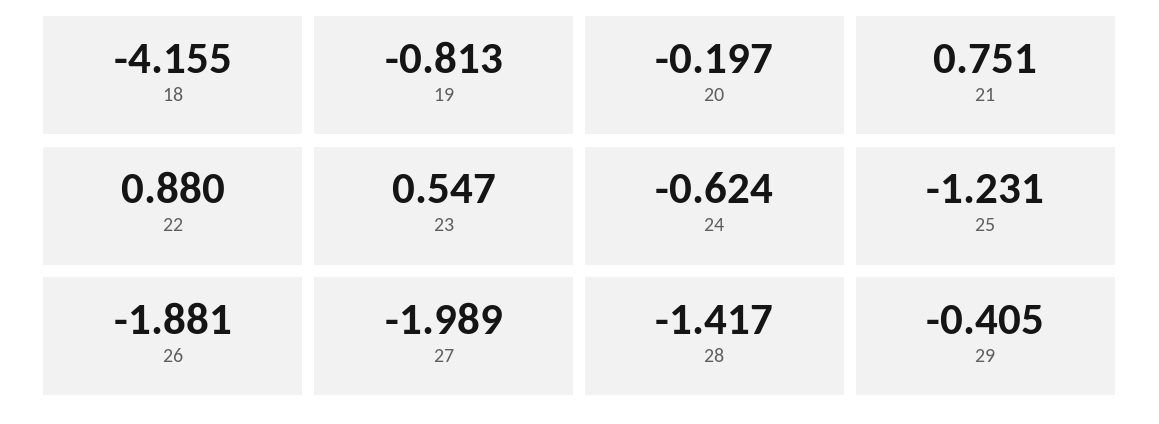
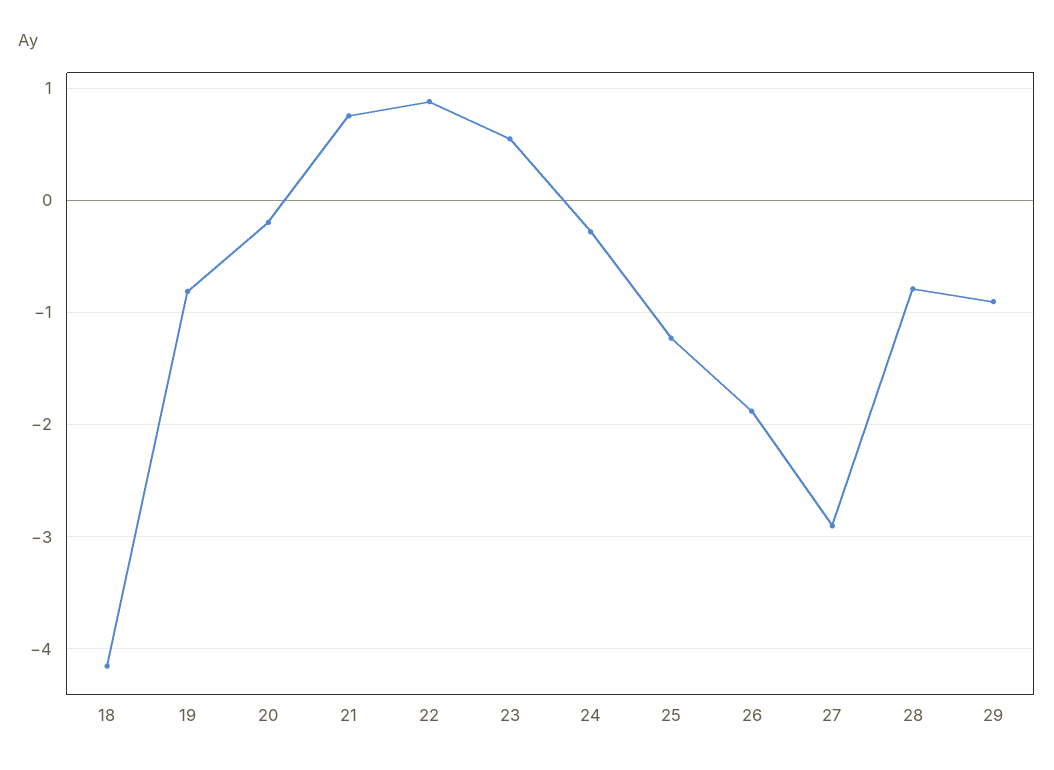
24: -0.624 -> -0.3
27: -1.989 -> -2.9
28: -1.417 -> -0.8
29: -0.405 -> -0.9

